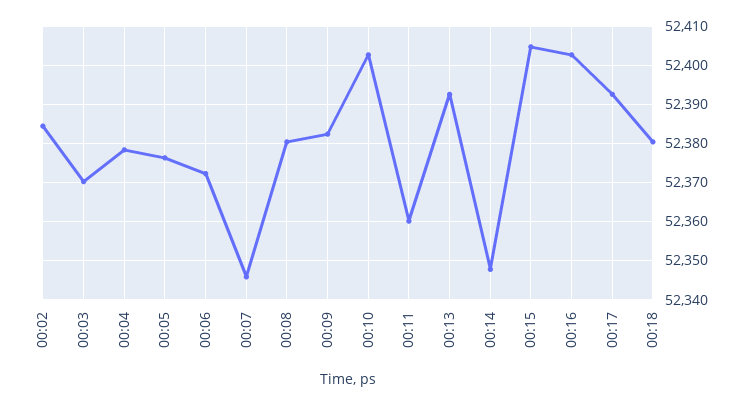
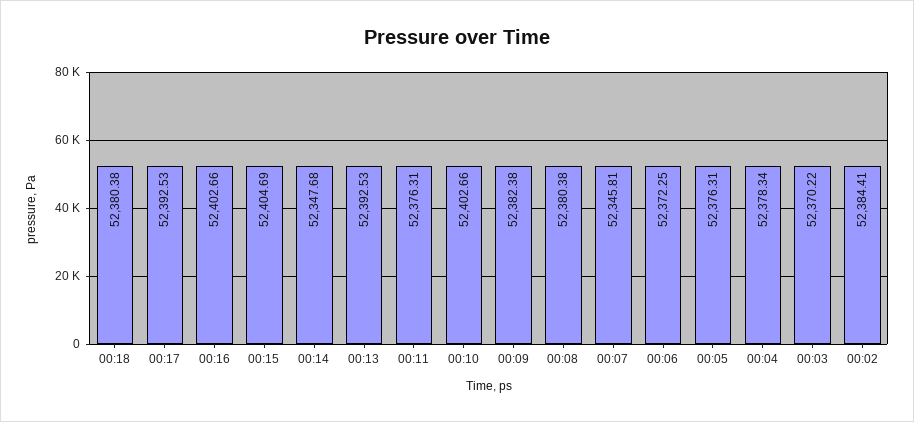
00:11: 52360 -> 52376.31

